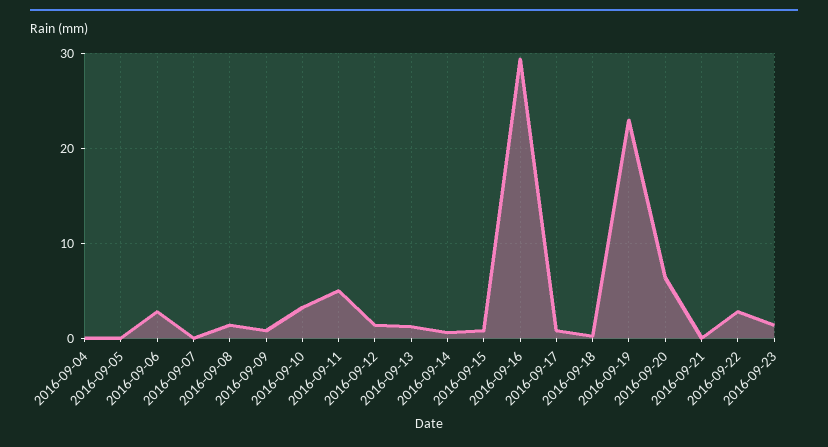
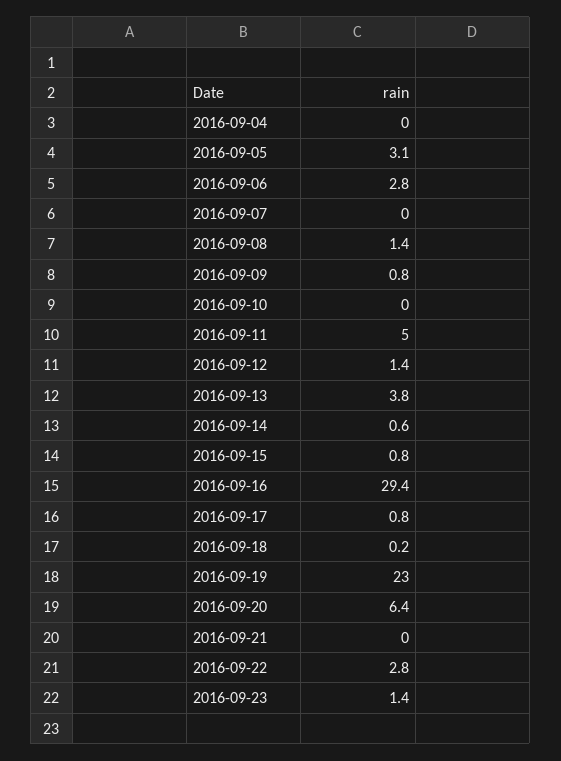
2016-09-05: 0 -> 3.1
2016-09-10: 3 -> 0
2016-09-13: 1 -> 3.8

